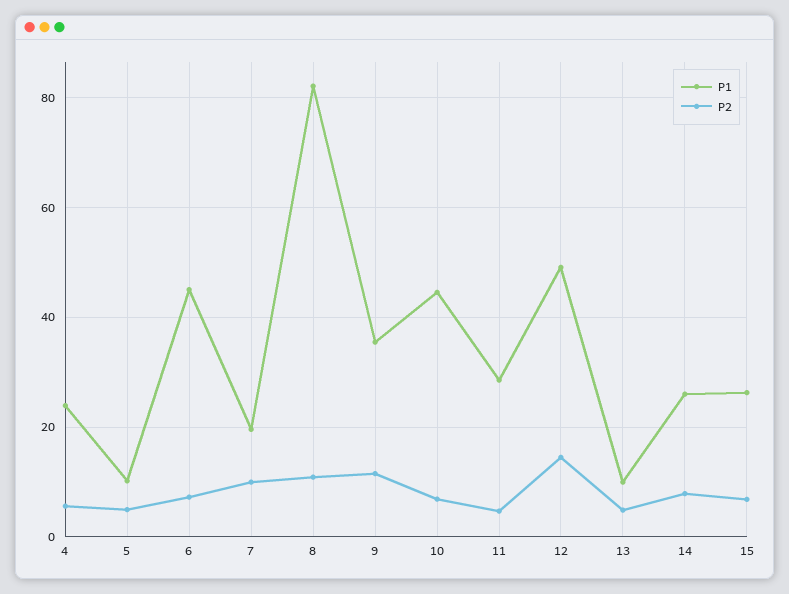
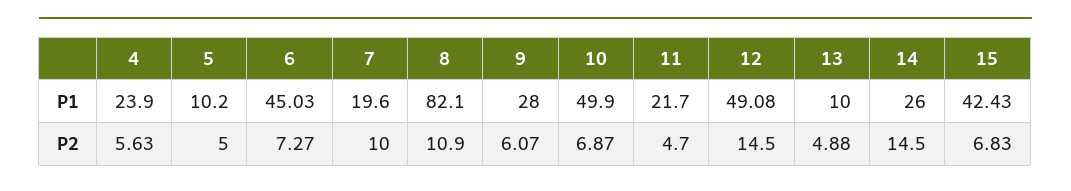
P1, 9: 36 -> 28
P2, 9: 12 -> 6.07
P1, 10: 44 -> 49.9
P1, 11: 28 -> 21.7
P2, 14: 8 -> 14.5
P1, 15: 26 -> 42.43

